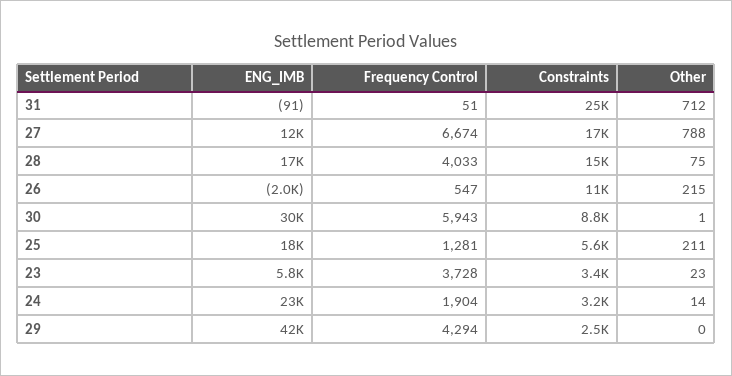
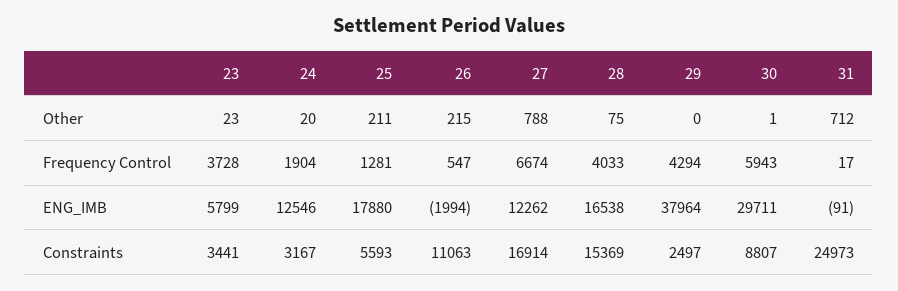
Frequency Control, 31: 51 -> 17
ENG_IMB, 24: 23000 -> 12546
Other, 24: 14 -> 20
ENG_IMB, 29: 42000 -> 37964

